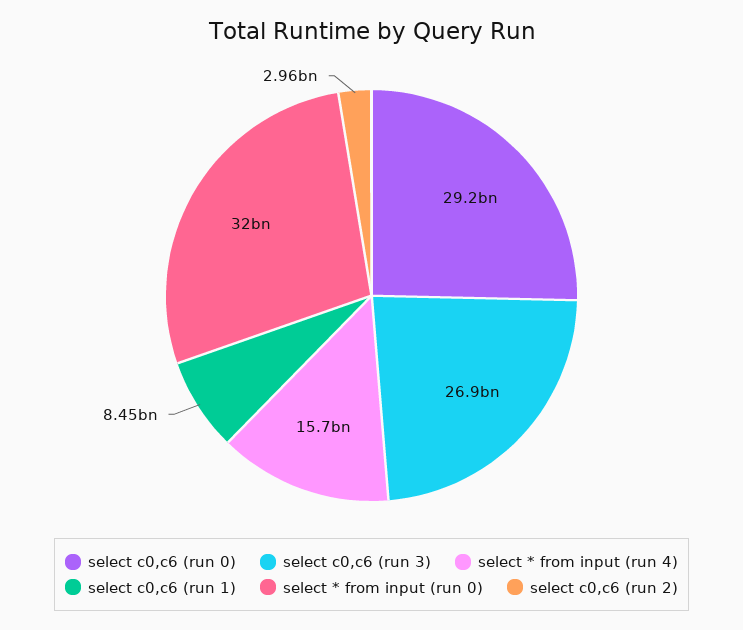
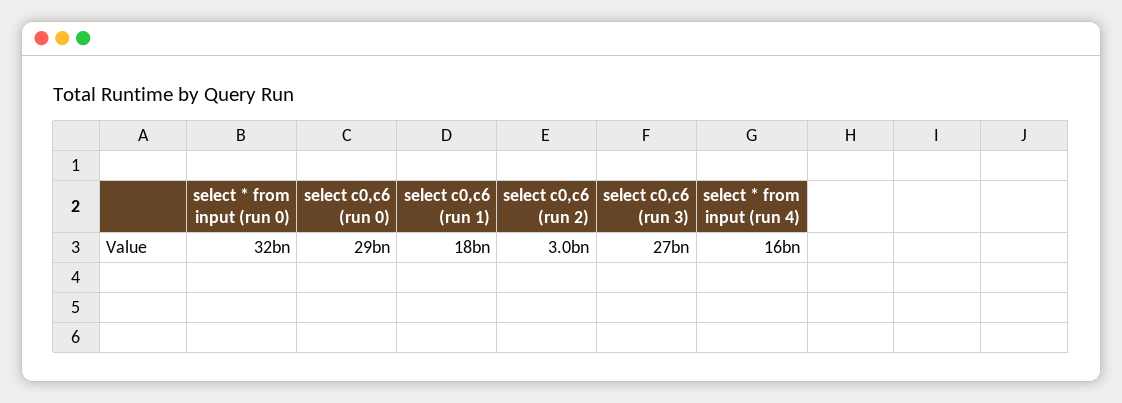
select c0,c6 (run 1): 8450000000 -> 18000000000

